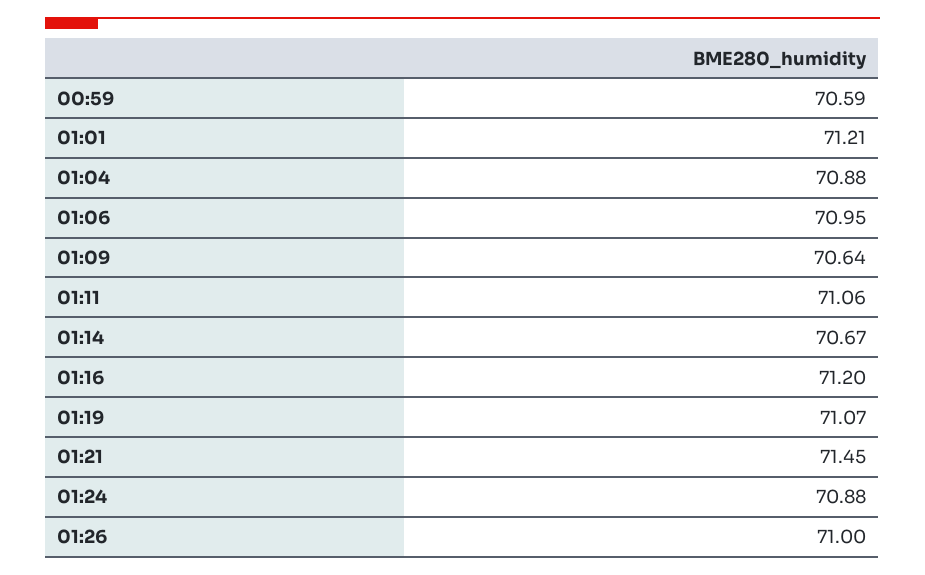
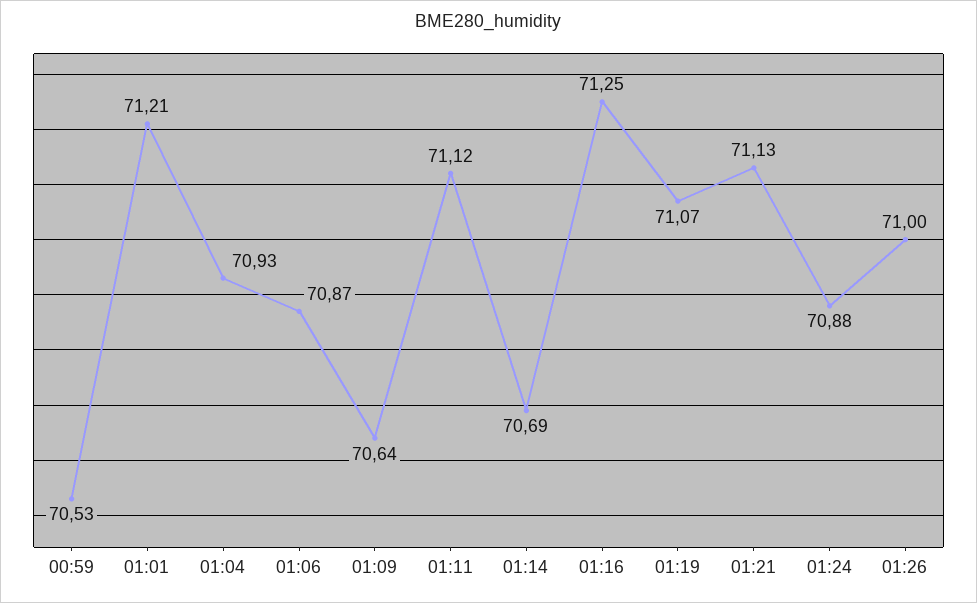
00:59: 70.59 -> 70.53
01:04: 70.88 -> 70.93
01:06: 70.95 -> 70.87
01:11: 71.06 -> 71.12
01:14: 70.67 -> 70.69
01:16: 71.2 -> 71.25
01:21: 71.45 -> 71.13

